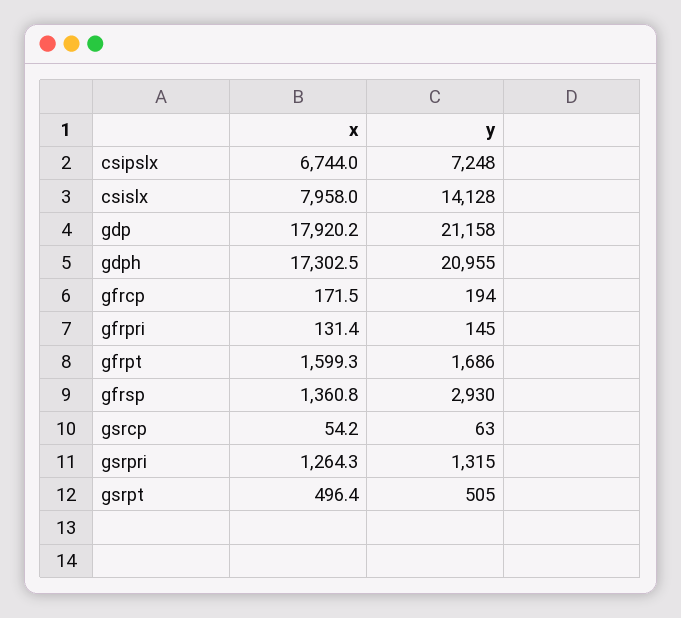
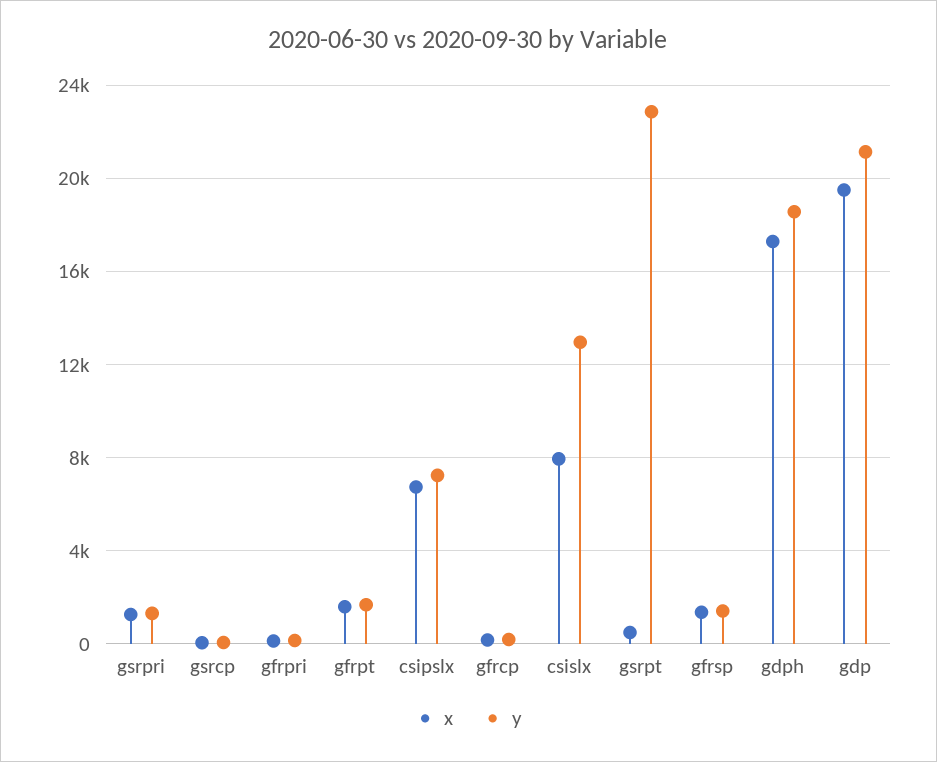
y, csislx: 14128 -> 13000
x, gdp: 17920.2 -> 19500
y, gdph: 20955 -> 18500
y, gfrsp: 2930 -> 1500
y, gsrpt: 505 -> 23000

